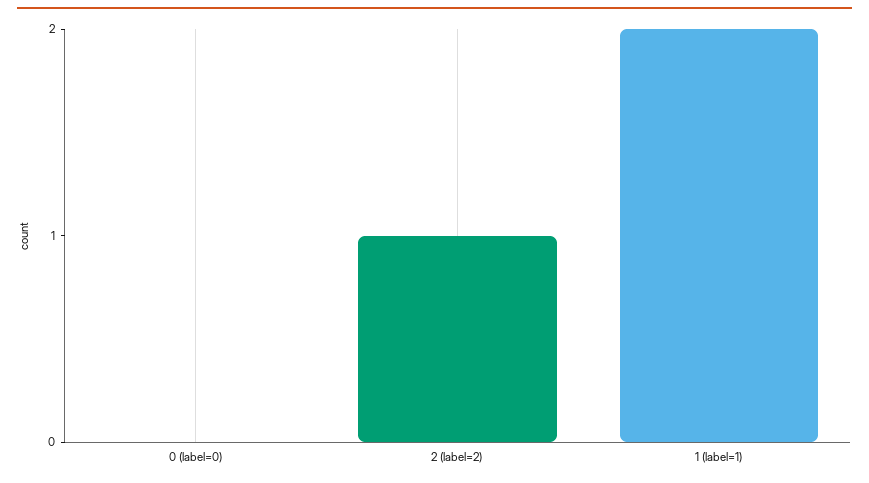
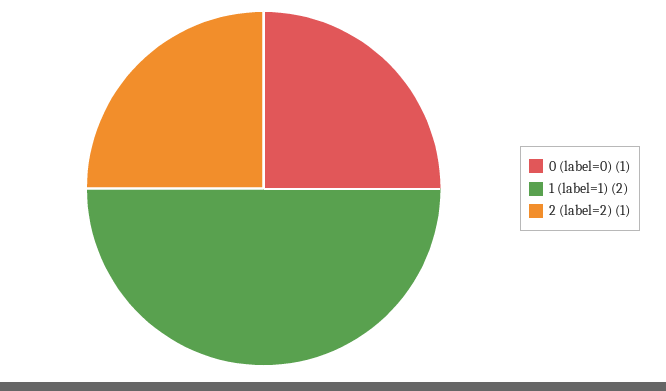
0 (label=0): 0 -> 1

